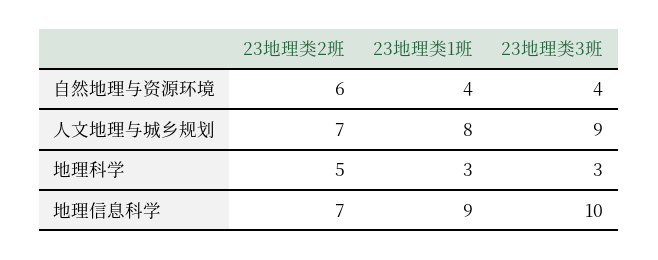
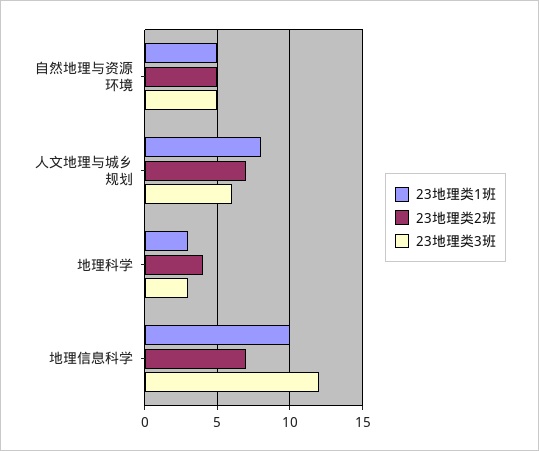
23地理类2班, 自然地理与资源环境: 6 -> 5
23地理类1班, 自然地理与资源环境: 4 -> 5
23地理类3班, 自然地理与资源环境: 4 -> 5
23地理类3班, 人文地理与城乡规划: 9 -> 6
23地理类2班, 地理科学: 5 -> 4
23地理类1班, 地理信息科学: 9 -> 10
23地理类3班, 地理信息科学: 10 -> 12

